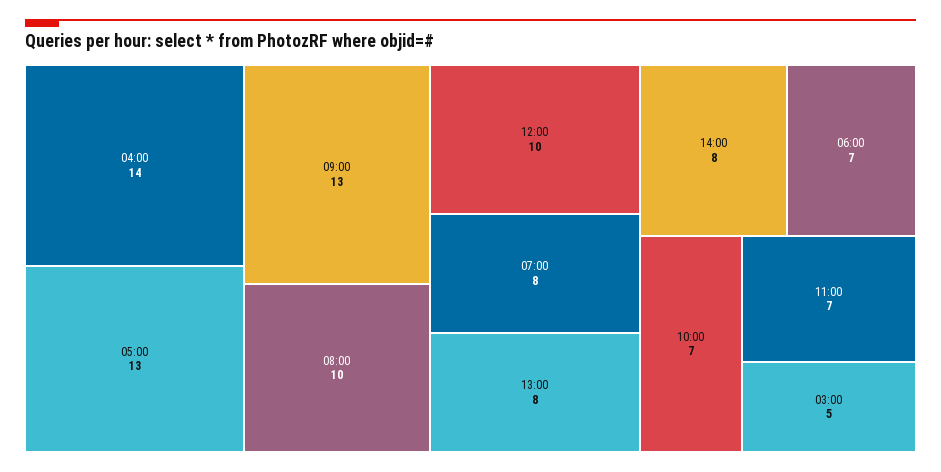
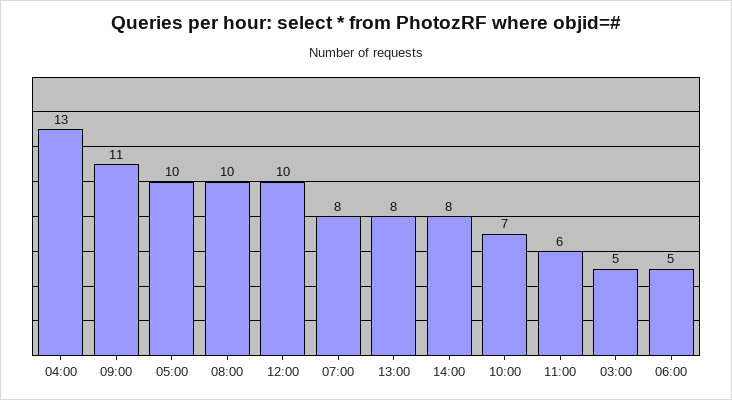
04:00: 14 -> 13
05:00: 13 -> 10
09:00: 13 -> 11
06:00: 7 -> 5
11:00: 7 -> 6

